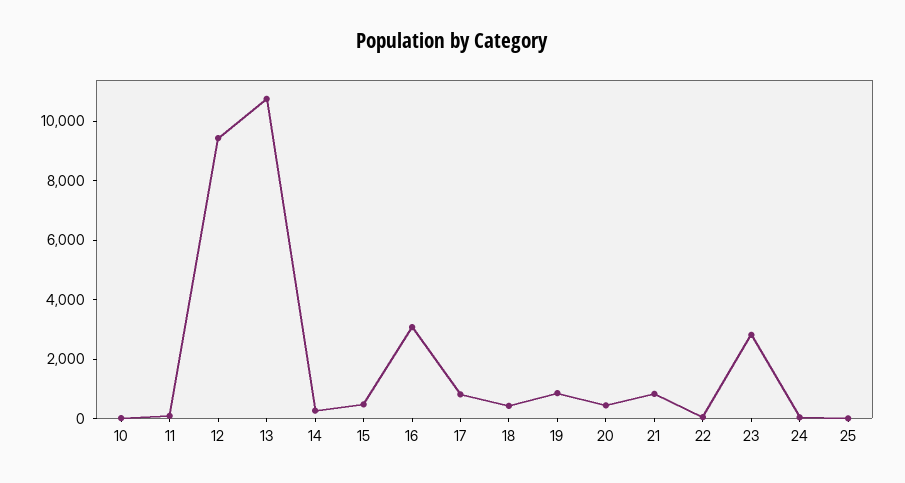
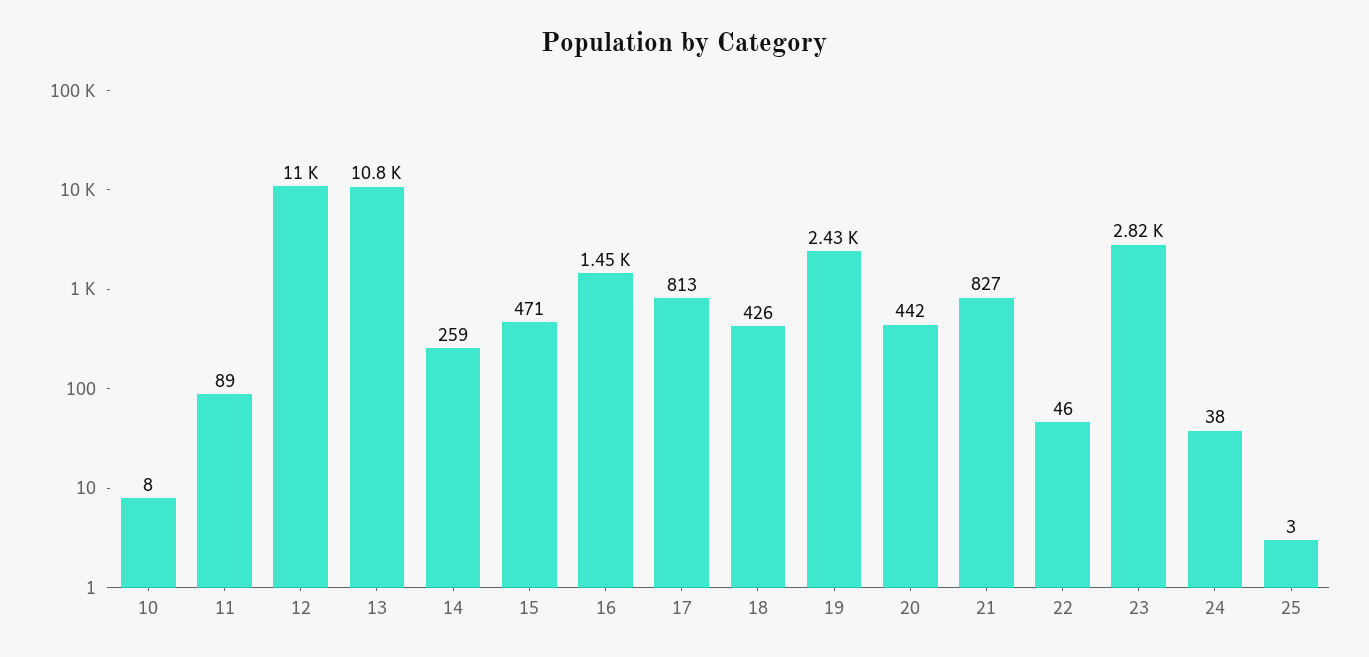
12: 9500 -> 11000
16: 3000 -> 1450
19: 1000 -> 2430

